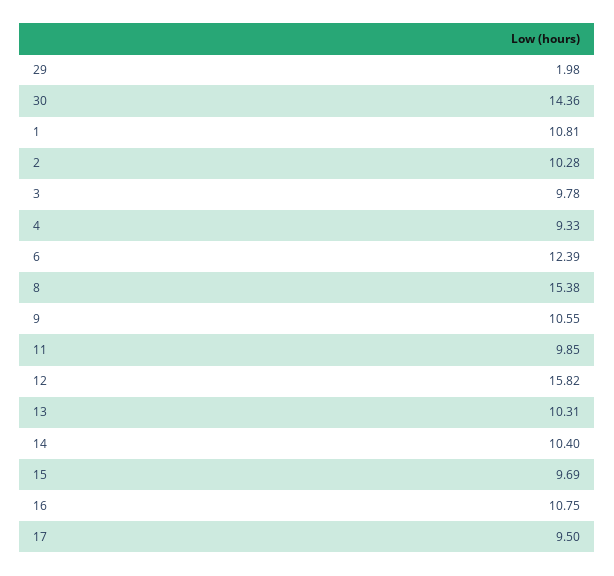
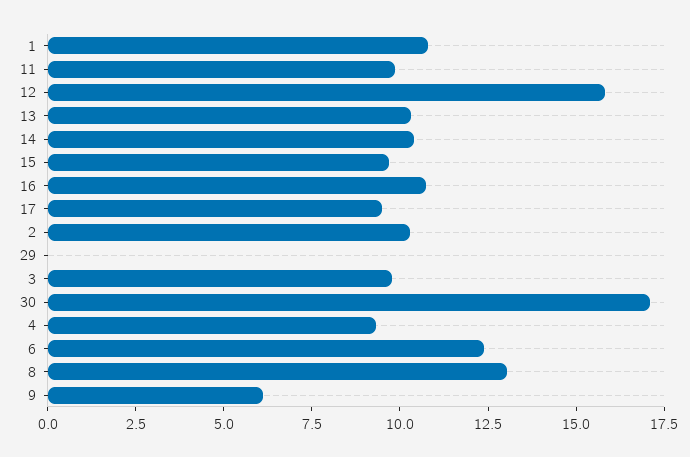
29: 1.98 -> 0
30: 14.36 -> 17
8: 15.38 -> 13
9: 10.55 -> 6

